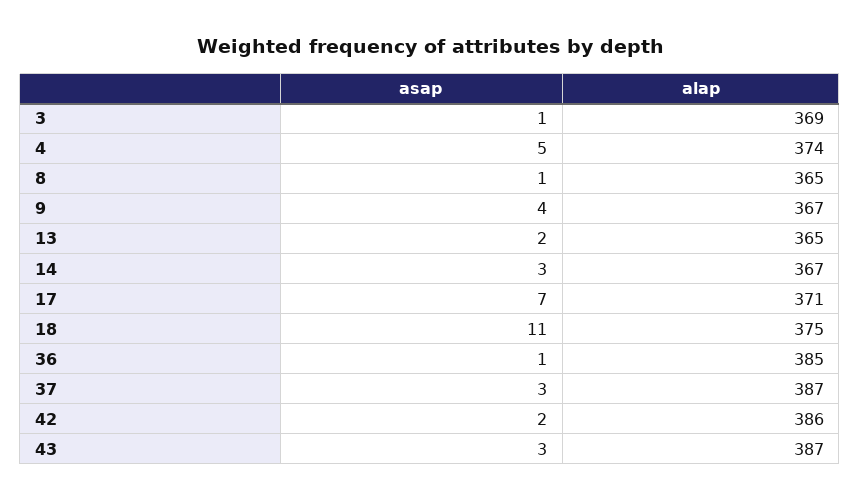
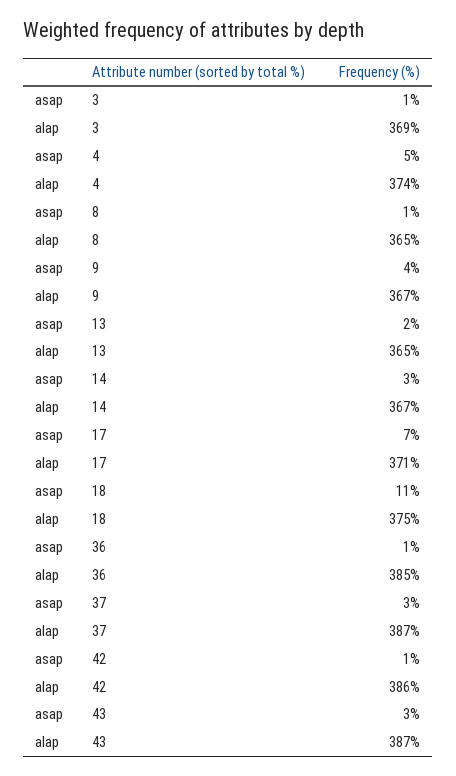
asap, 42: 2 -> 1

